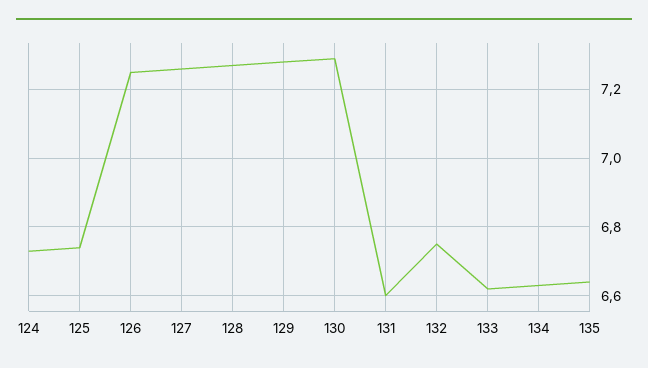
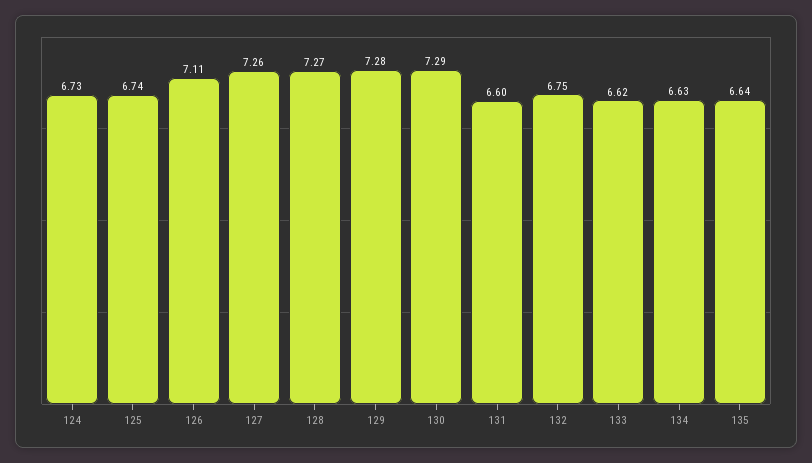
126: 7.25 -> 7.11

